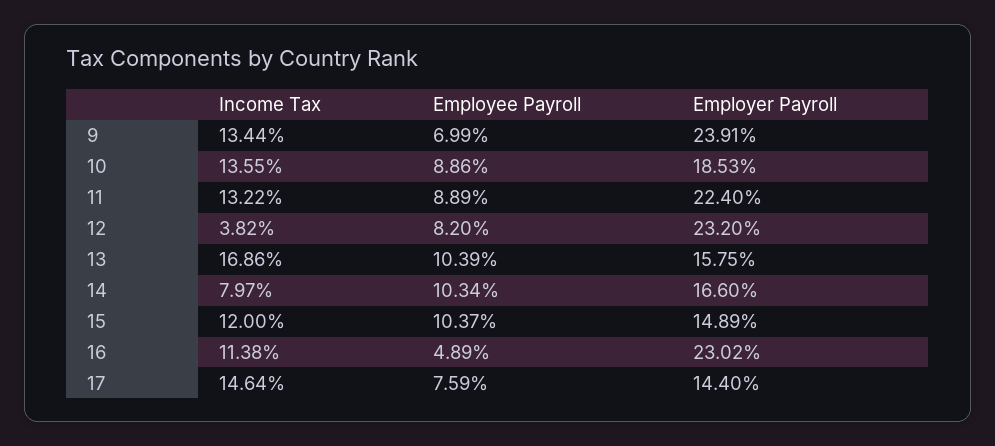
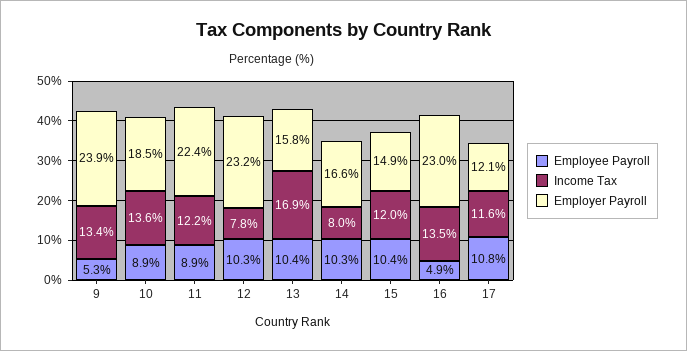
Employee Payroll, 9: 6.99 -> 5.3
Income Tax, 11: 13.22 -> 12.2
Income Tax, 12: 3.82 -> 7.8
Employee Payroll, 12: 8.2 -> 10.3
Income Tax, 16: 11.38 -> 13.5
Income Tax, 17: 14.64 -> 11.6
Employee Payroll, 17: 7.59 -> 10.8
Employer Payroll, 17: 14.4 -> 12.1

